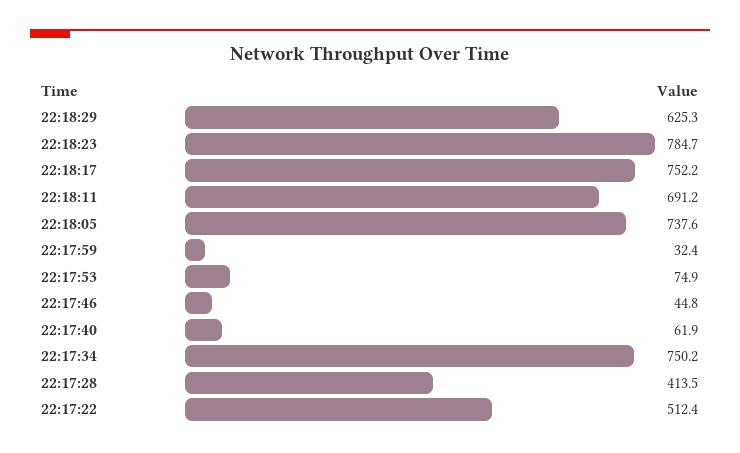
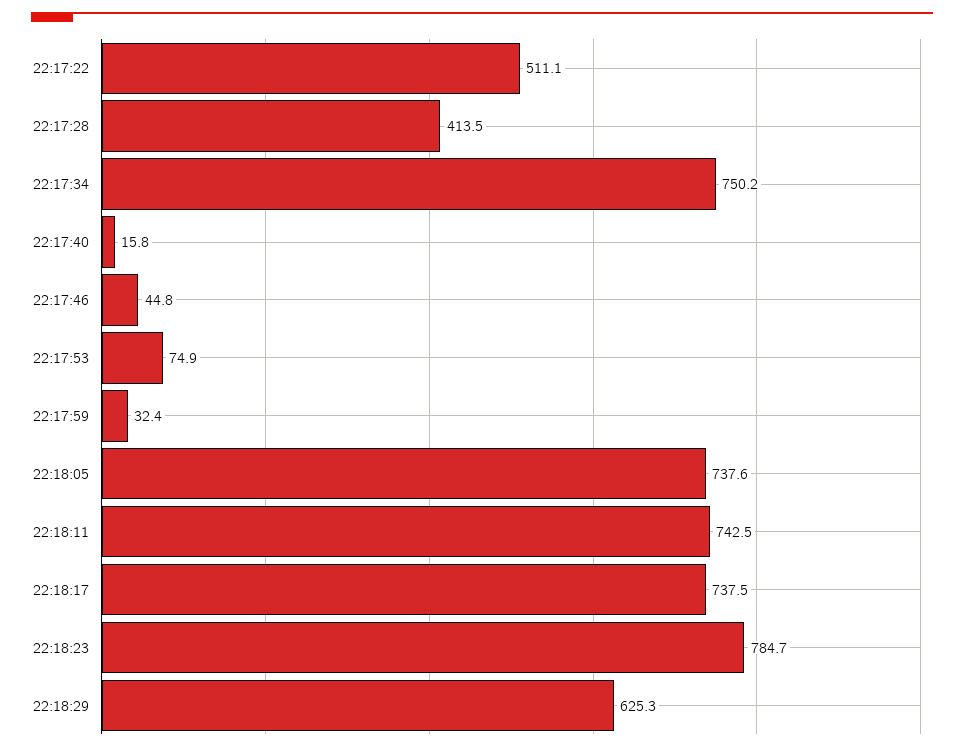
22:18:17: 752.2 -> 737.5
22:18:11: 691.2 -> 742.5
22:17:40: 61.9 -> 15.8
22:17:22: 512.4 -> 511.1

